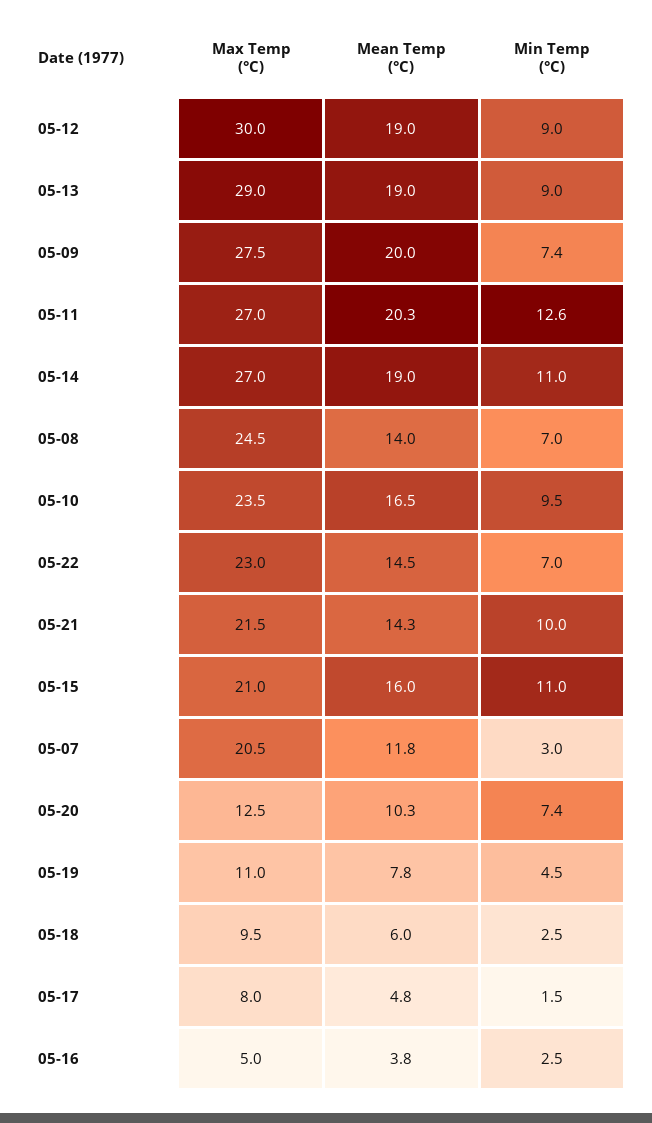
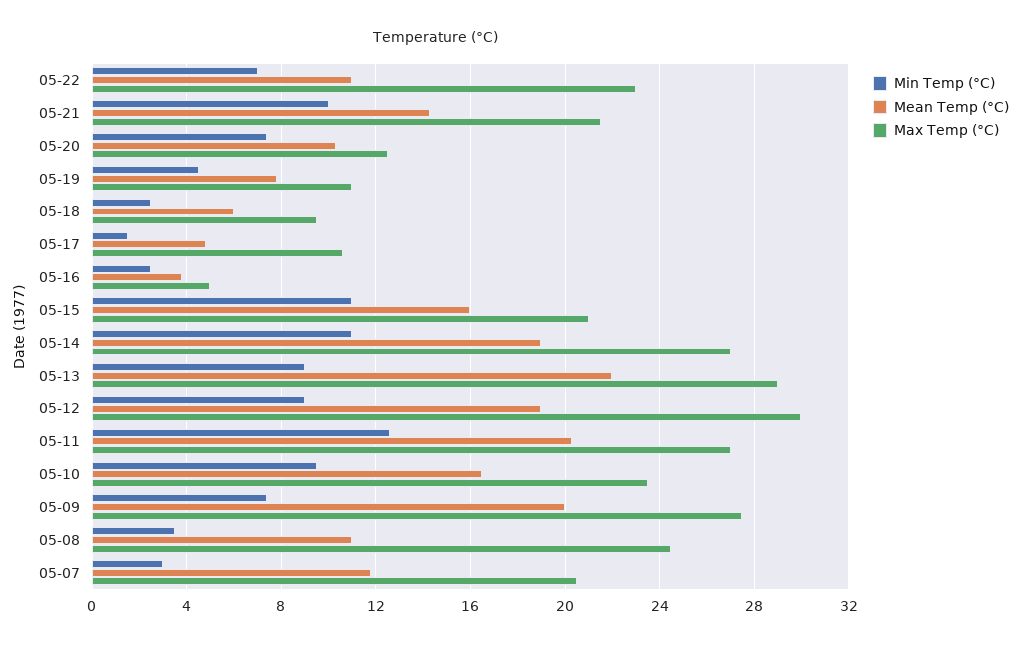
Mean Temp (°C), 05-13: 19 -> 22
Mean Temp (°C), 05-08: 14 -> 11
Min Temp (°C), 05-08: 7 -> 3.5
Mean Temp (°C), 05-22: 14.5 -> 11
Max Temp (°C), 05-17: 8 -> 10.5

